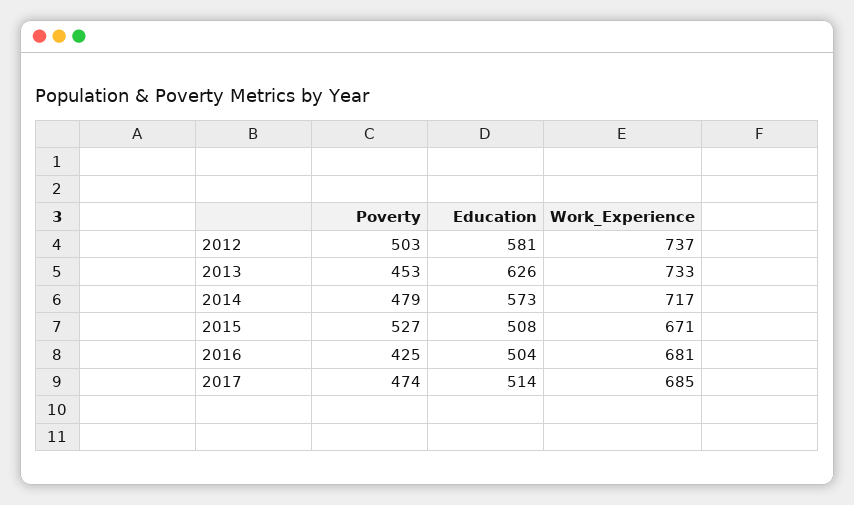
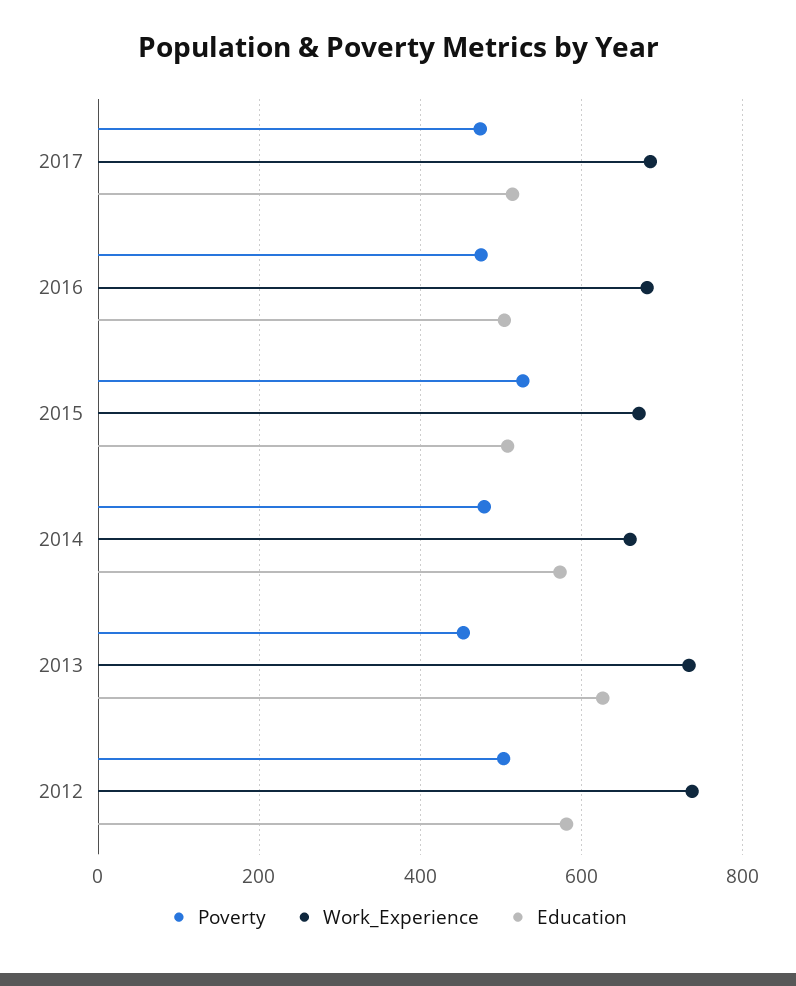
Work_Experience, 2014: 717 -> 660
Poverty, 2016: 425 -> 480

